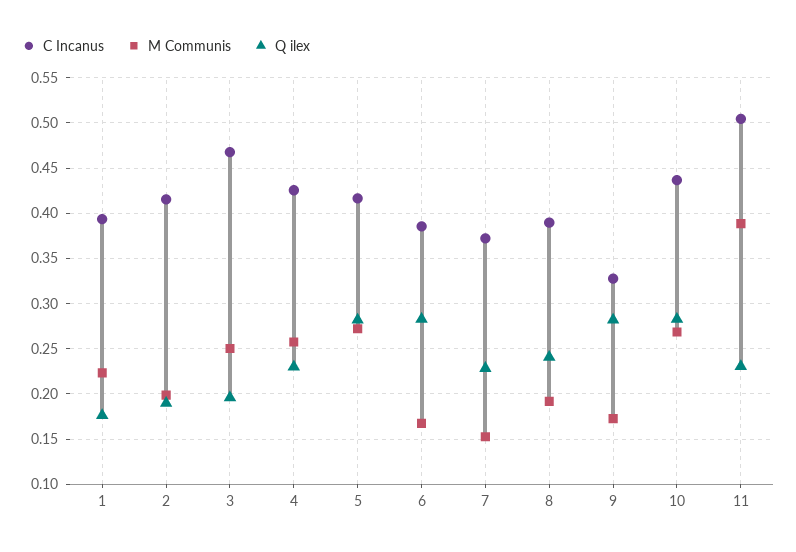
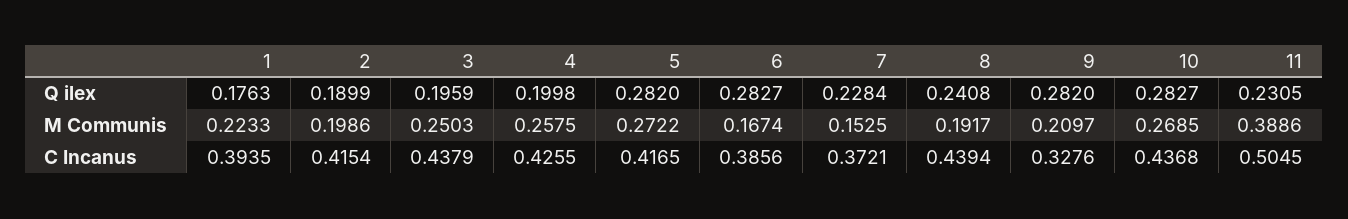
C Incanus, 3: 0.47 -> 0.4379
Q ilex, 4: 0.23 -> 0.1998
C Incanus, 8: 0.39 -> 0.4394
M Communis, 9: 0.17 -> 0.2097

